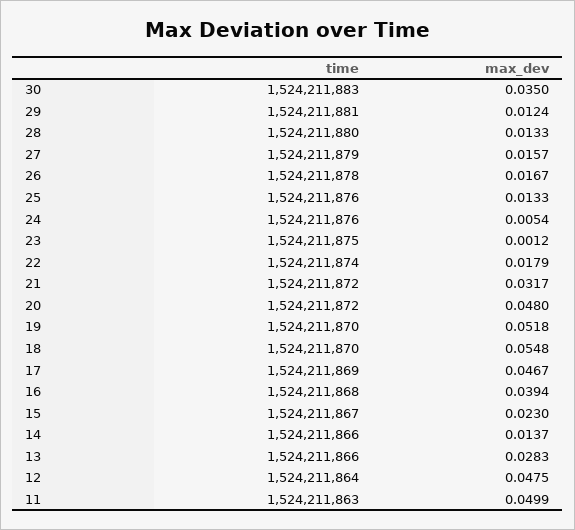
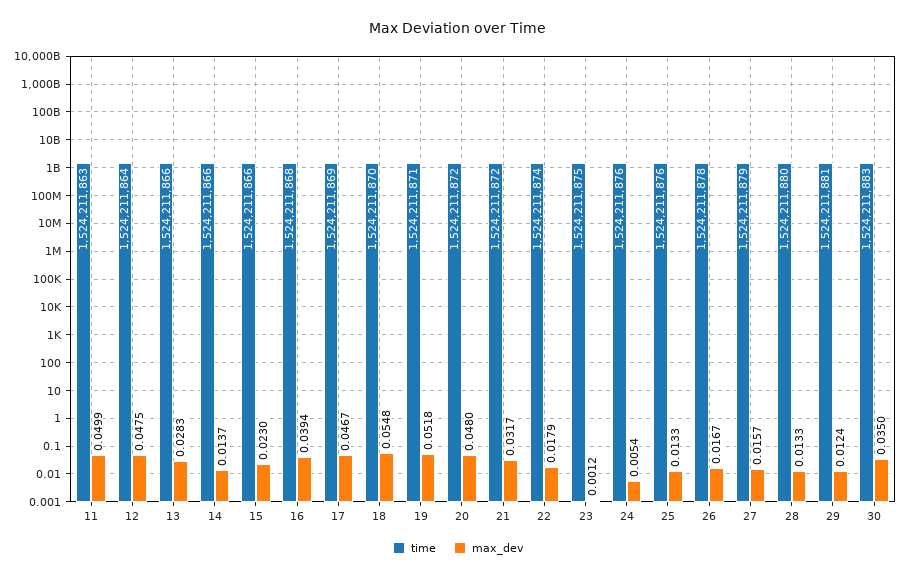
time, 19: 1524211870 -> 1524211871
time, 15: 1524211867 -> 1524211866

